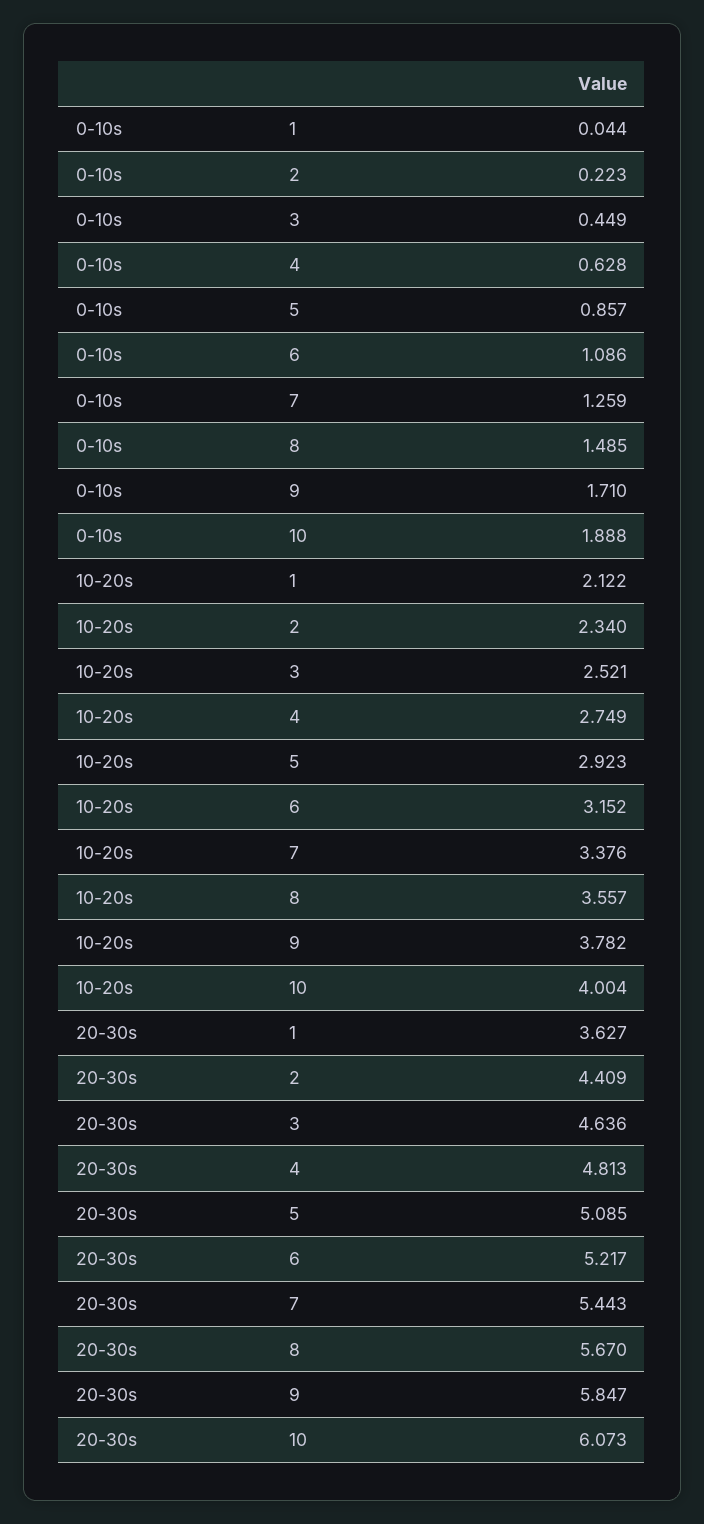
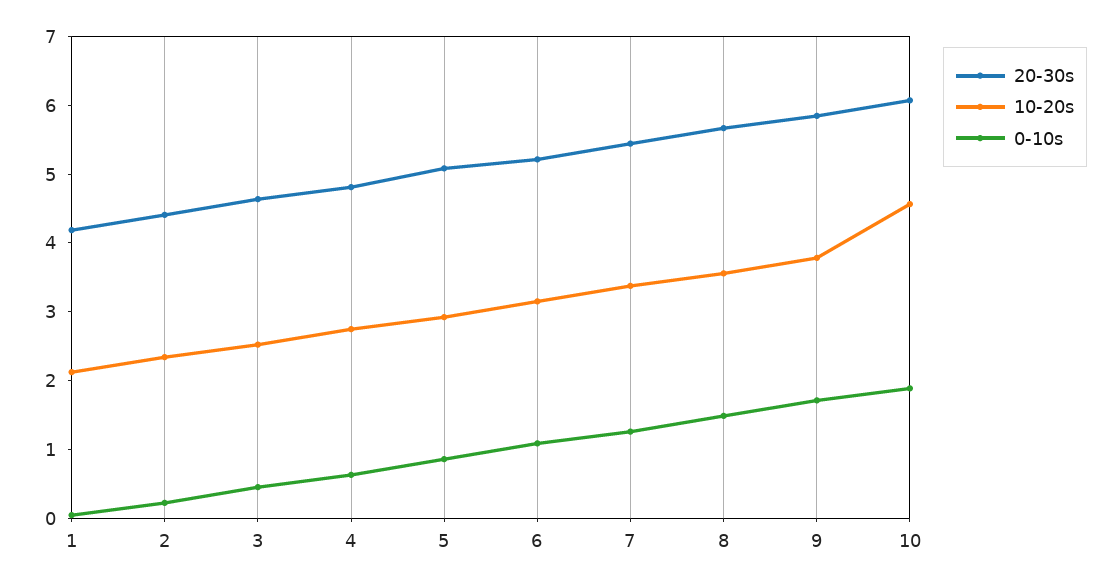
10-20s, 10: 4.004 -> 4.6
20-30s, 1: 3.627 -> 4.2

